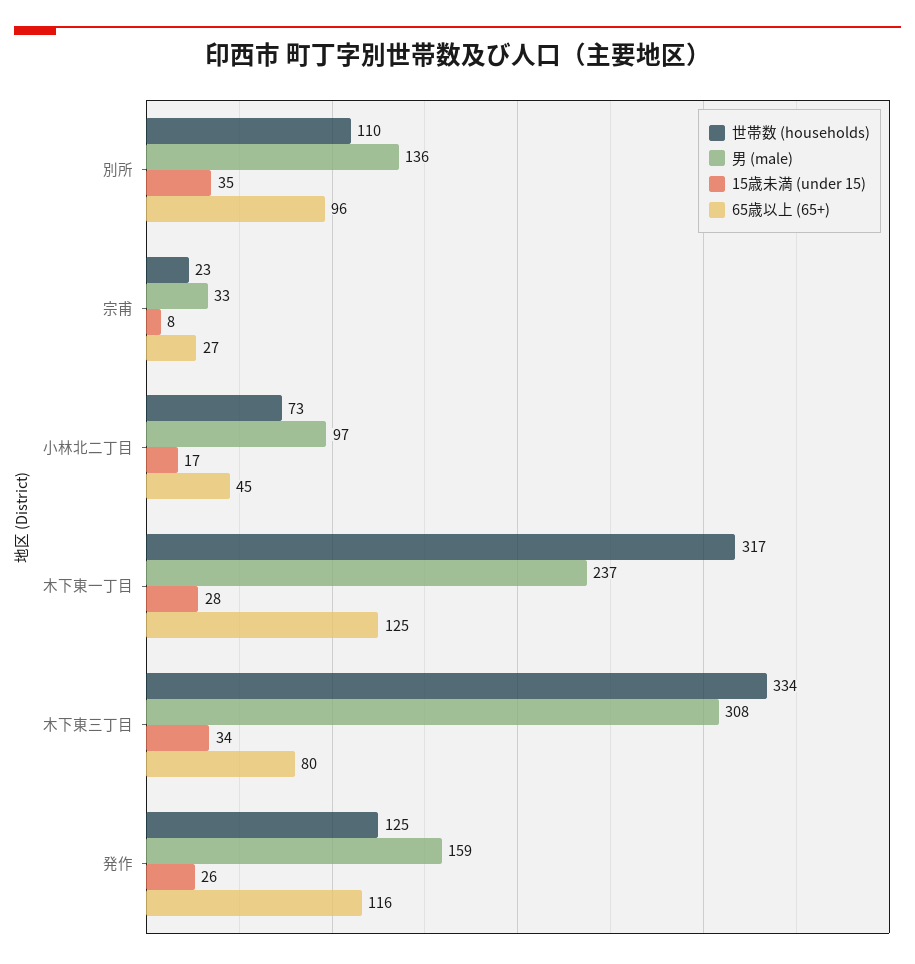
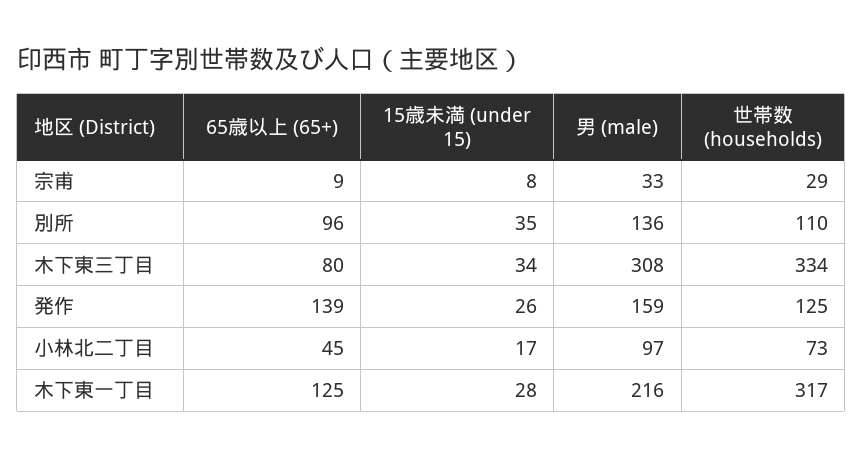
世帯数 (households), 宗甫: 23 -> 29
65歳以上 (65+), 宗甫: 27 -> 9
男 (male), 木下東一丁目: 237 -> 216
65歳以上 (65+), 発作: 116 -> 139

